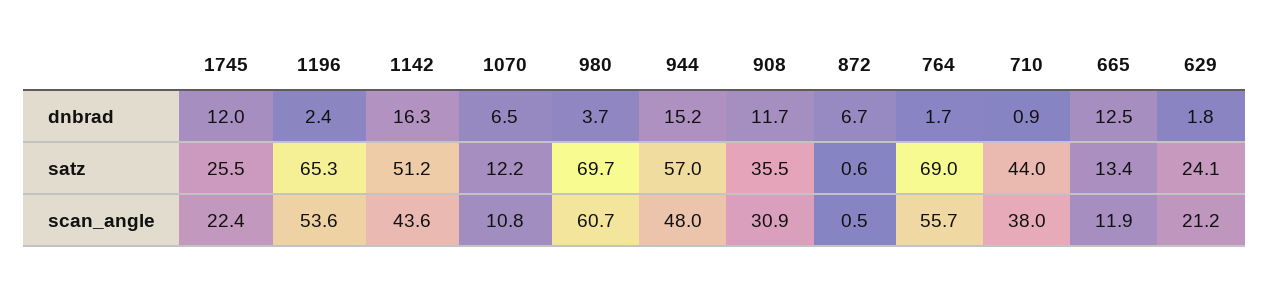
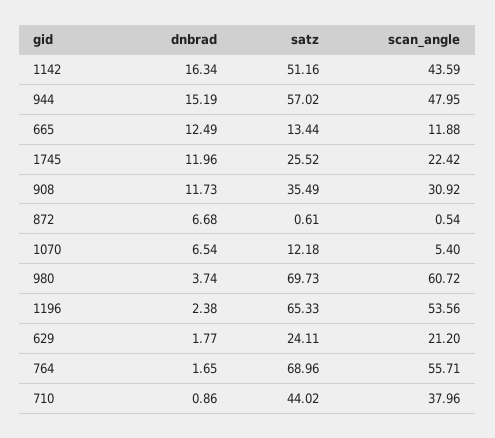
1070, scan_angle: 10.8 -> 5.4

